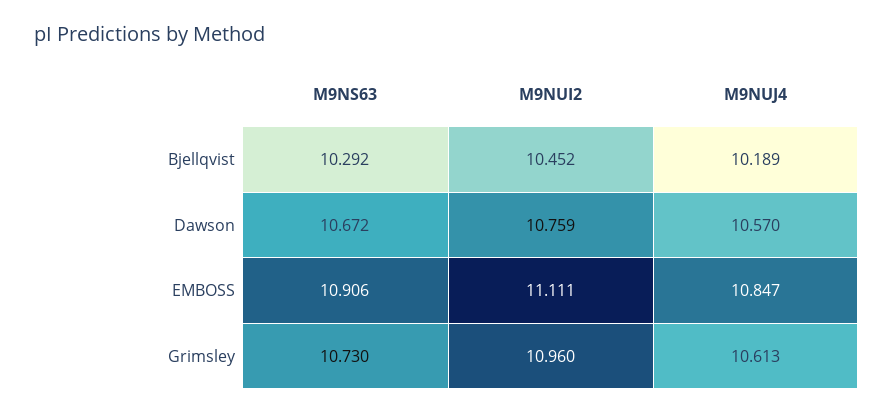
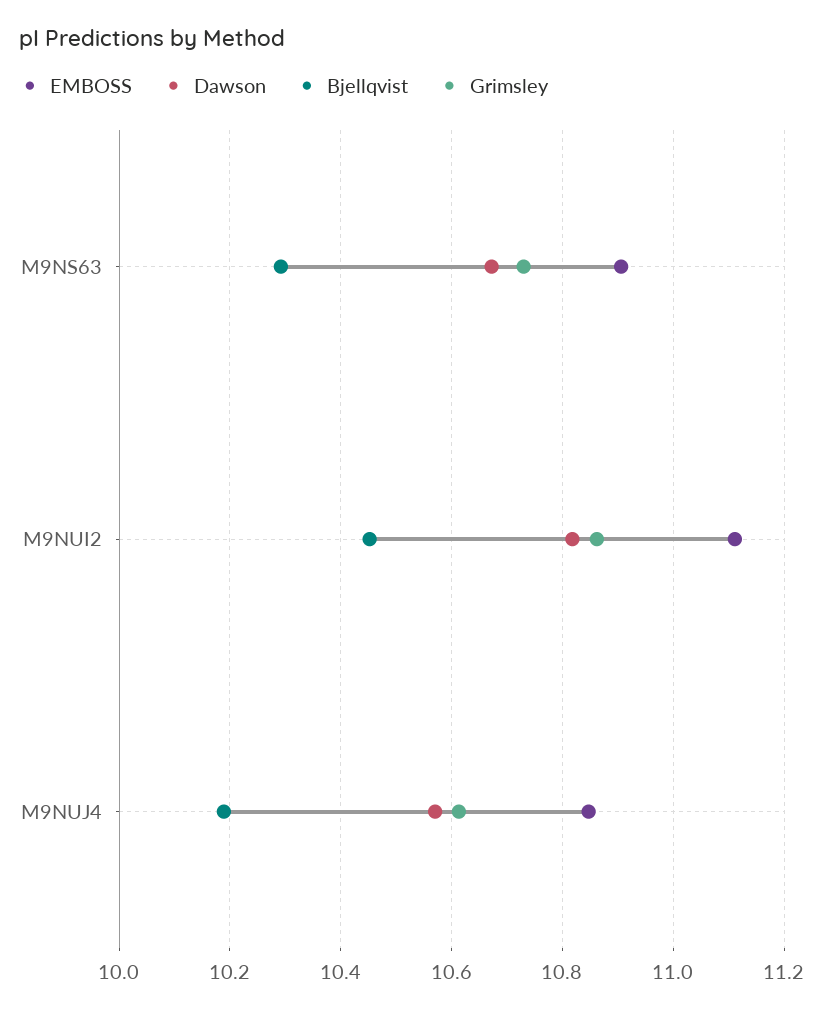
Dawson, M9NUI2: 10.759 -> 10.82
Grimsley, M9NUI2: 10.96 -> 10.86

